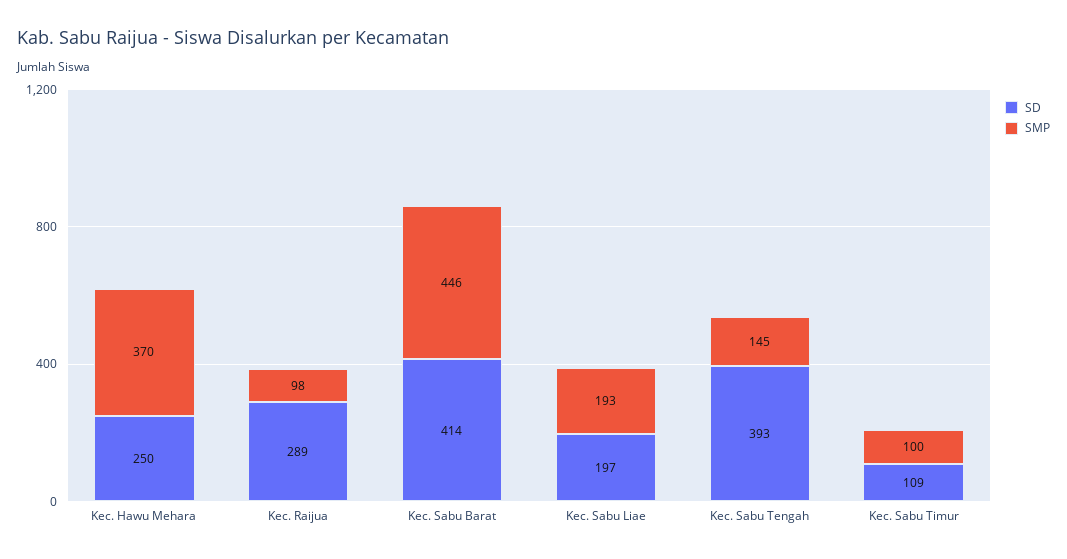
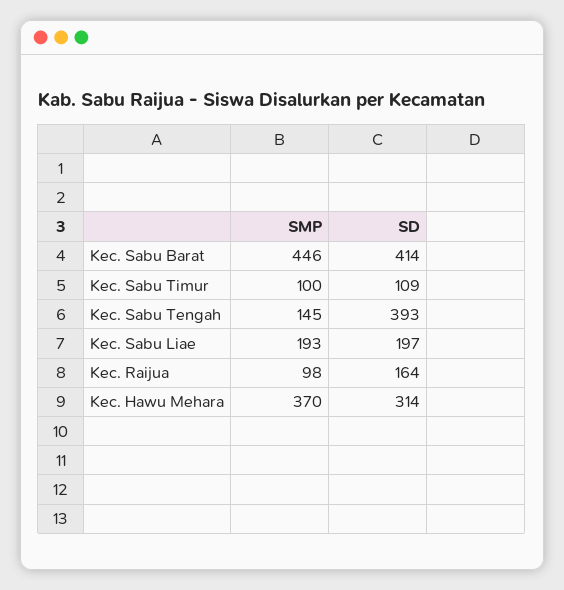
SD, Kec. Hawu Mehara: 250 -> 314
SD, Kec. Raijua: 289 -> 164

